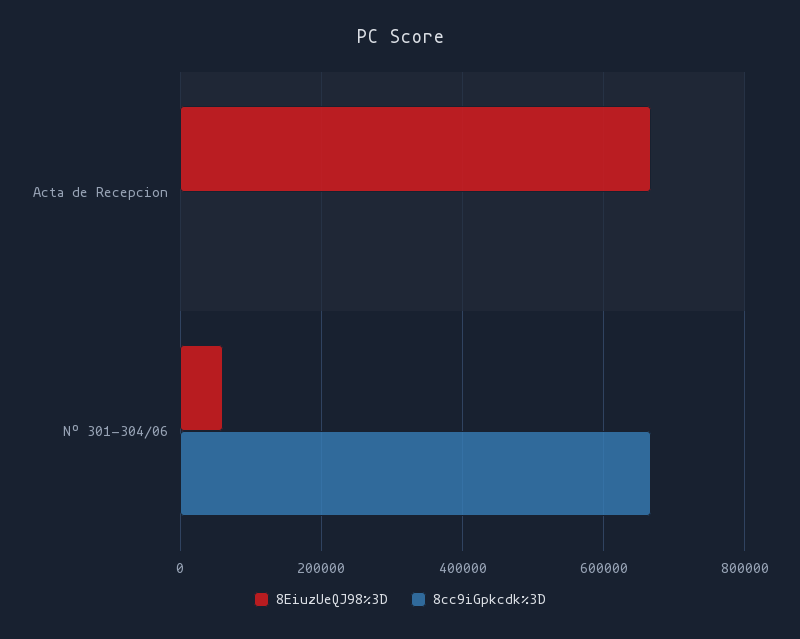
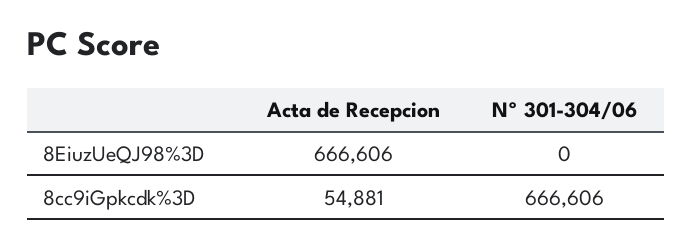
8cc9iGpkcdk%3D, Acta de Recepcion: 0 -> 54881
8EiuzUeQJ98%3D, Nº 301-304/06: 60000 -> 0

